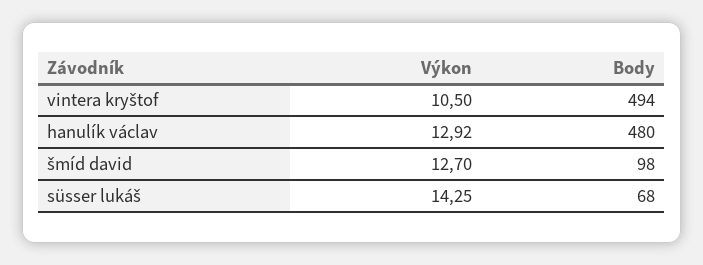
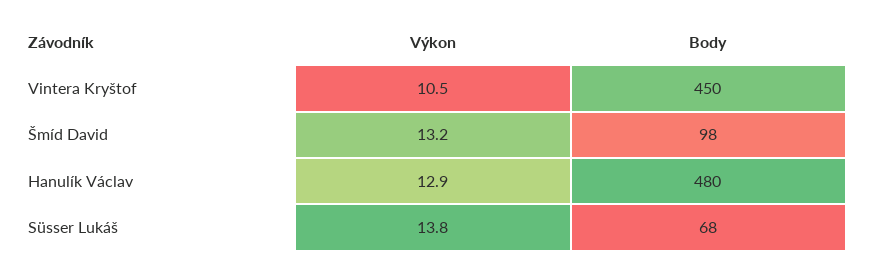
Body, vintera kryštof: 494 -> 450
Výkon, šmíd david: 12.7 -> 13.2
Výkon, süsser lukáš: 14.25 -> 13.8

